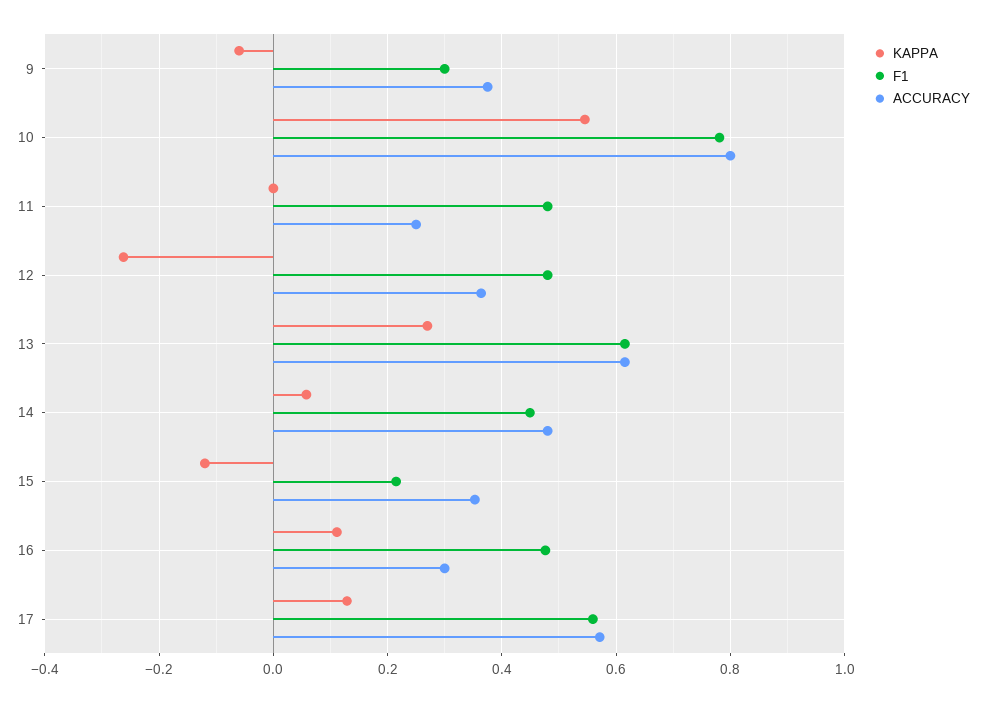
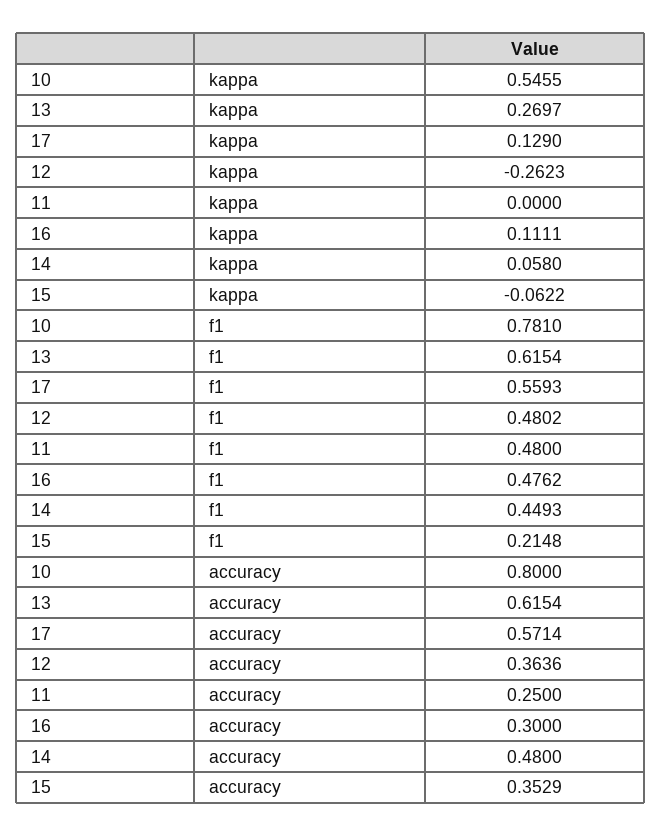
KAPPA, 9: -0.06 -> none
F1, 9: 0.3 -> none
ACCURACY, 9: 0.38 -> none
KAPPA, 15: -0.12 -> -0.0622

